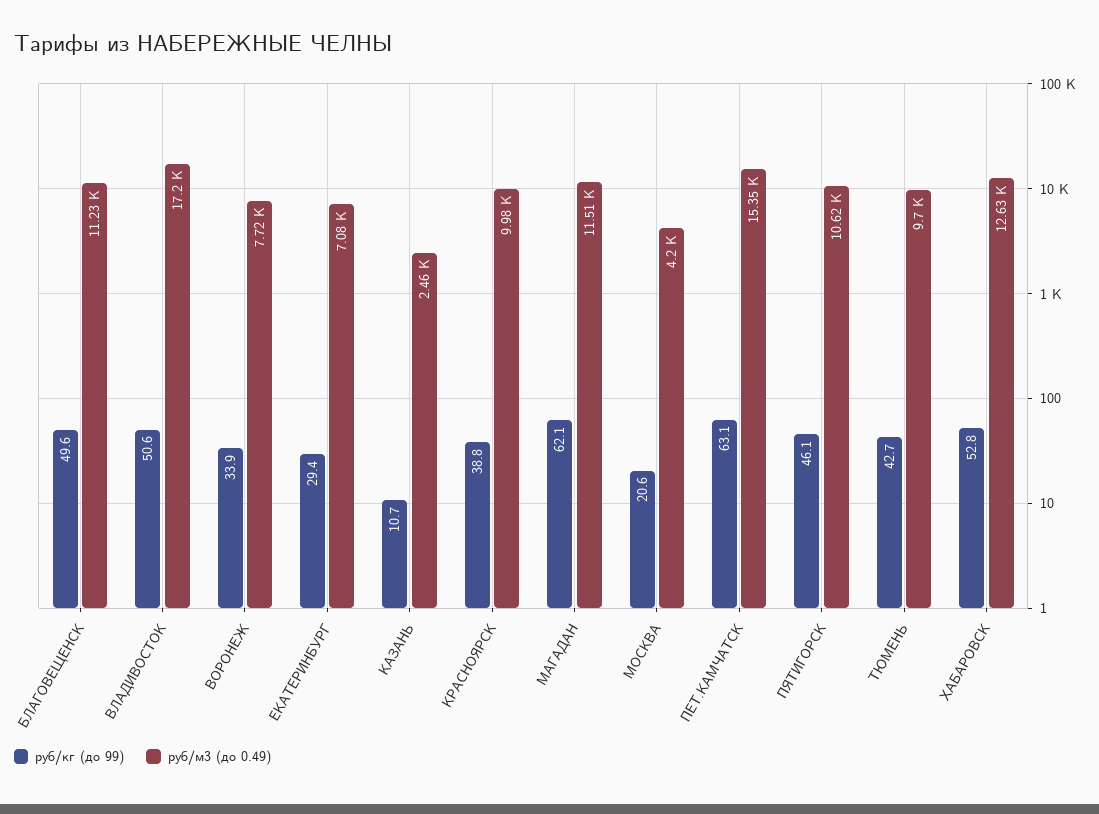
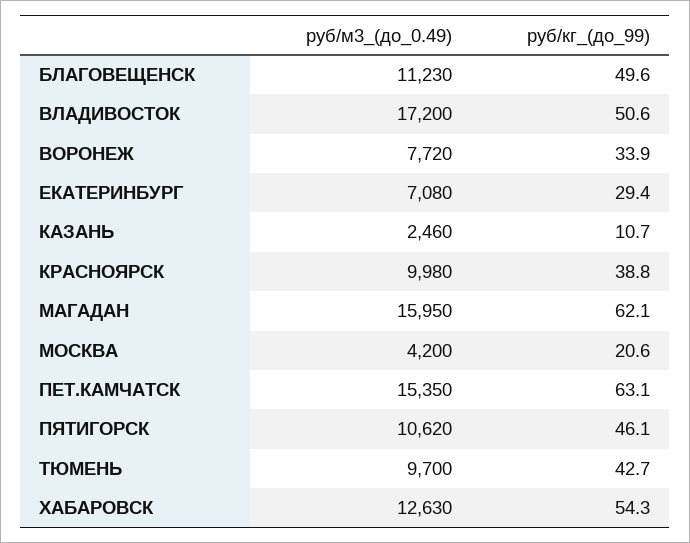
руб/м3 (до 0.49), МАГАДАН: 11510 -> 15950
руб/кг (до 99), ХАБАРОВСК: 52.8 -> 54.3

